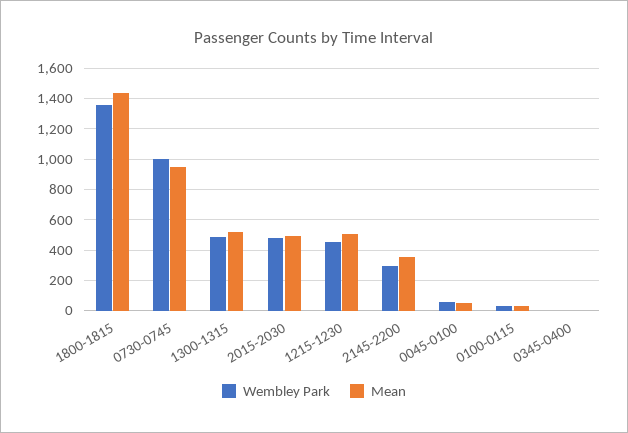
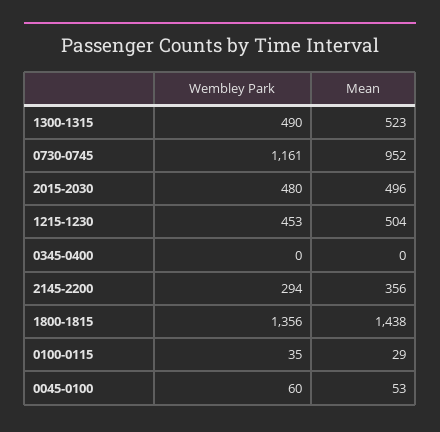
Wembley Park, 0730-0745: 1000 -> 1161

